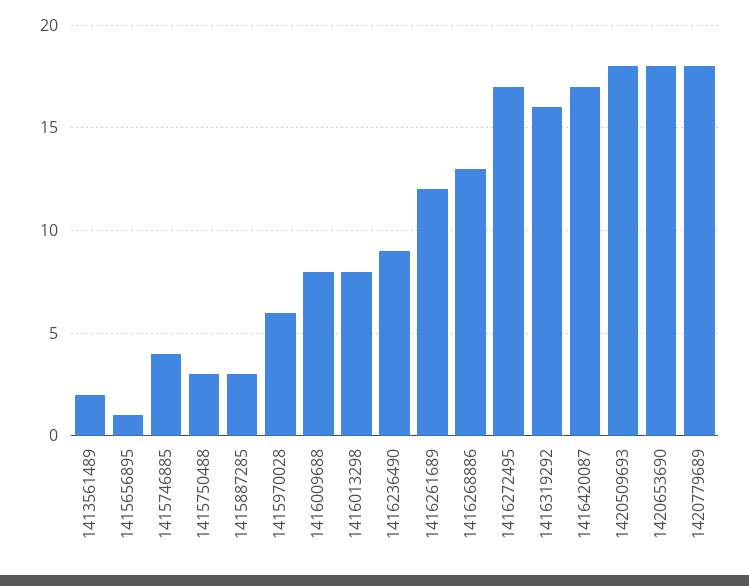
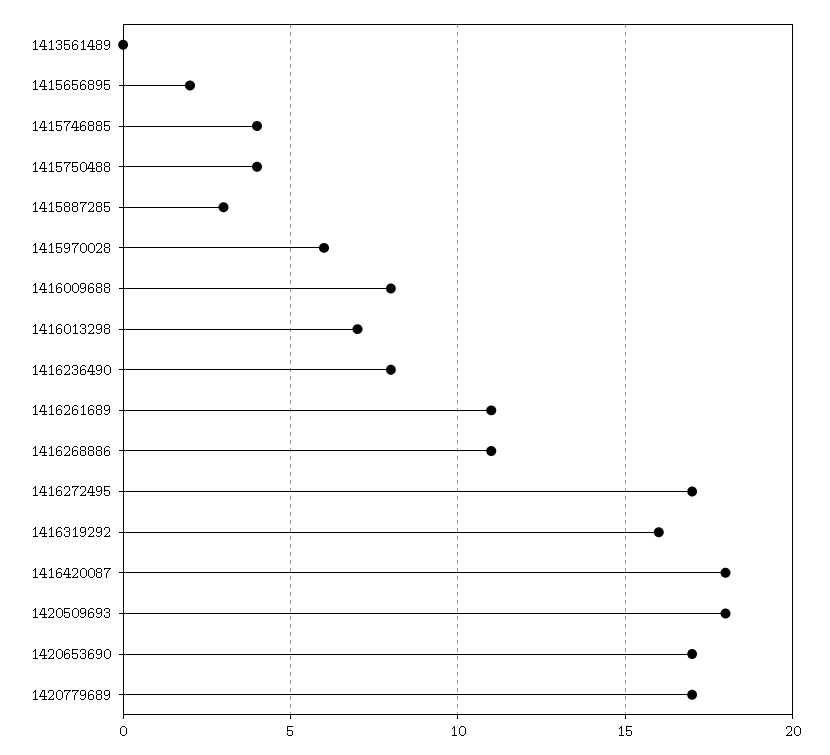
1413561489: 2 -> 0
1415656895: 1 -> 2
1415750488: 3 -> 4
1416013298: 8 -> 7
1416236490: 9 -> 8
1416261689: 12 -> 11
1416268886: 13 -> 11
1416420087: 17 -> 18
1420653690: 18 -> 17
1420779689: 18 -> 17

